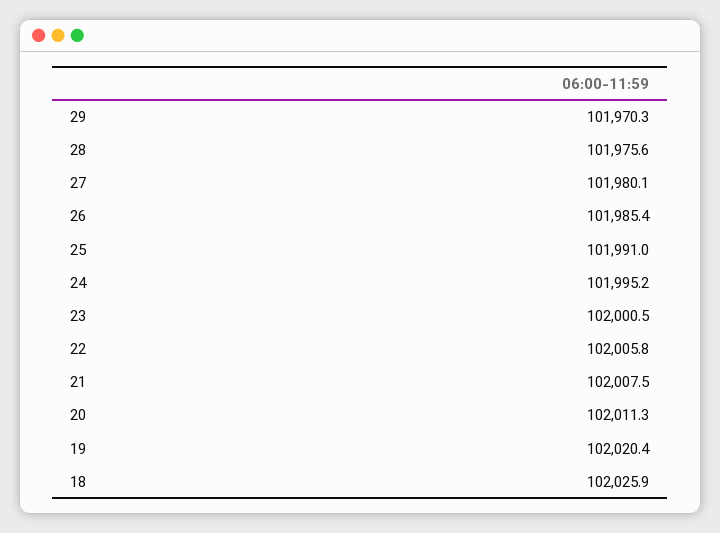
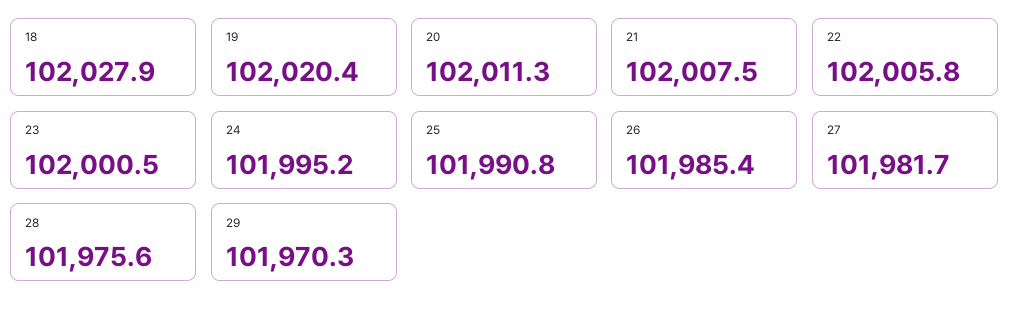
27: 101980.1 -> 101981.7
25: 101991 -> 101990.8
18: 102025.9 -> 102027.9

